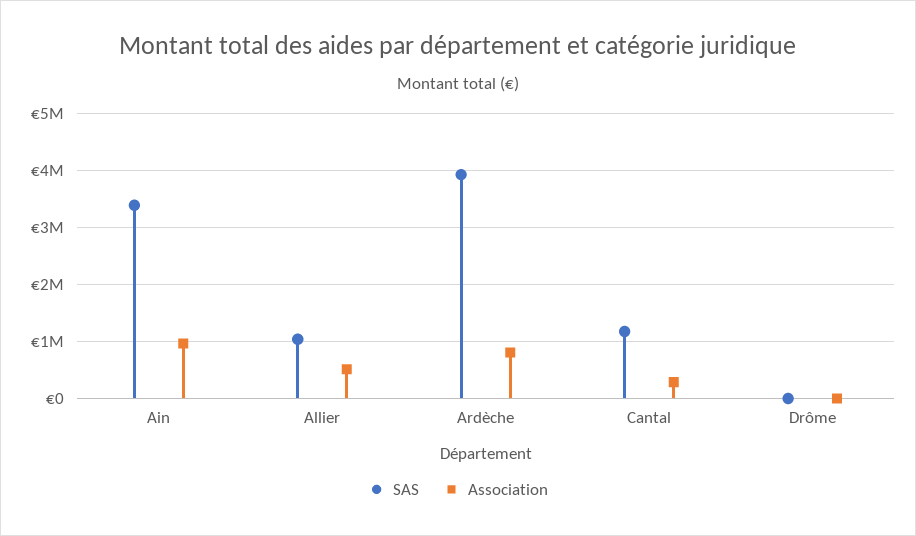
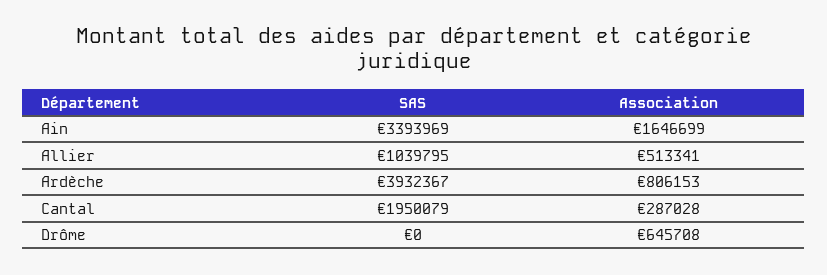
Association, Ain: 1000000 -> 1646699
SAS, Cantal: 1200000 -> 1950079
Association, Drôme: 0 -> 645708

